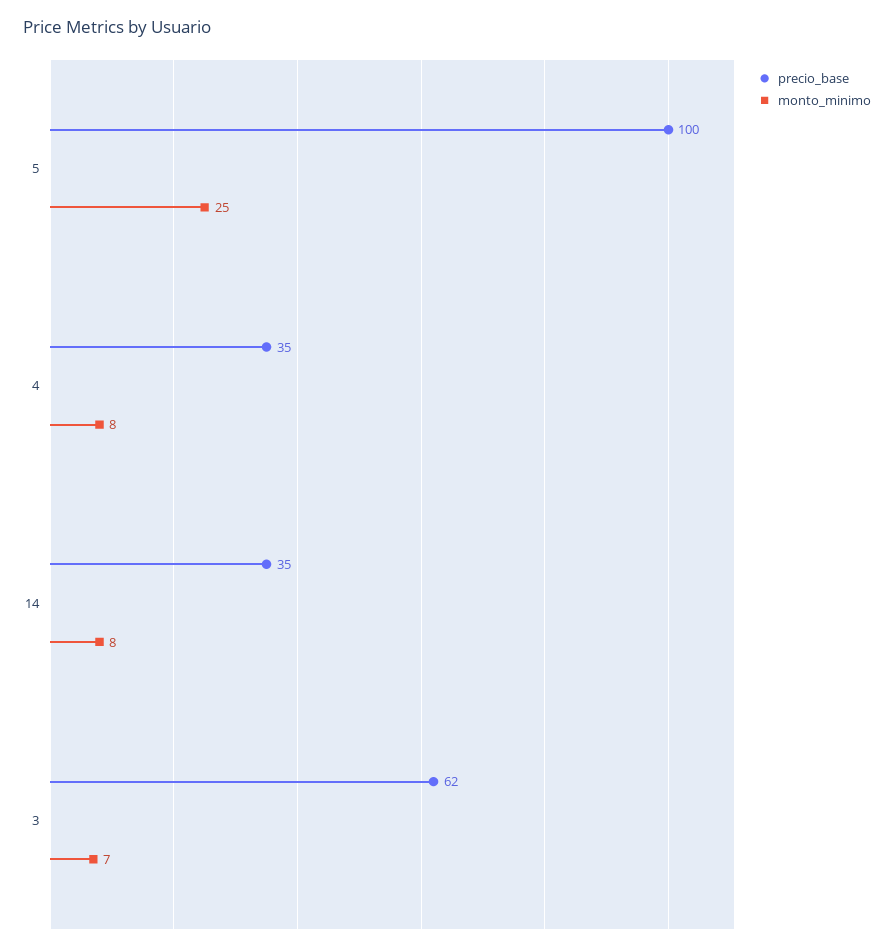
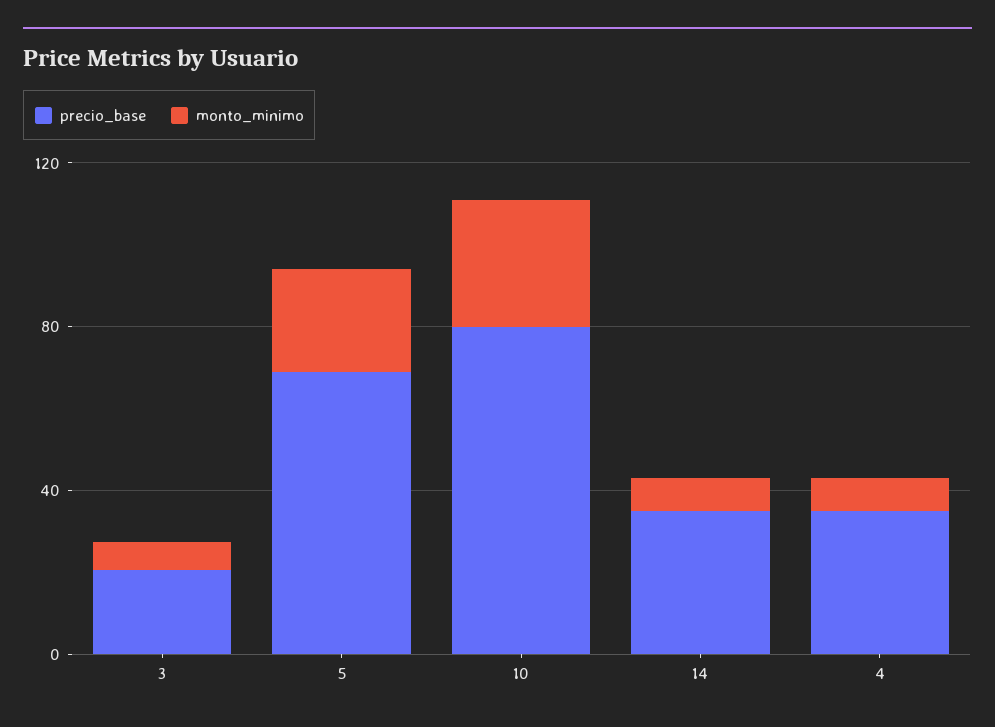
precio_base, 5: 100 -> 70
precio_base, 3: 62 -> 20
precio_base, 10: none -> 80
monto_minimo, 10: none -> 30

